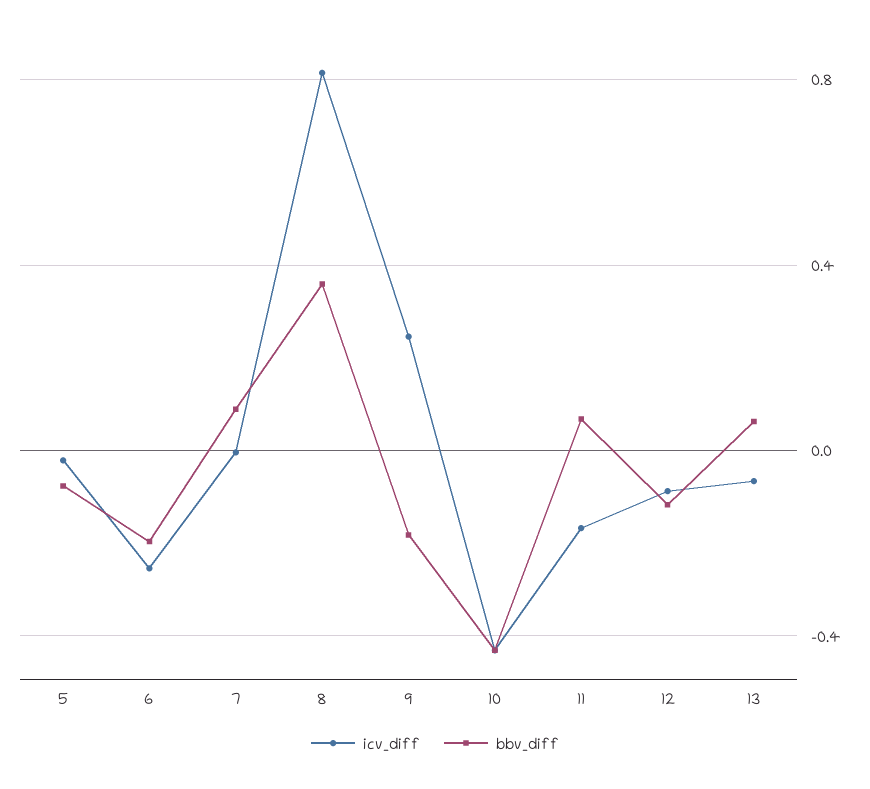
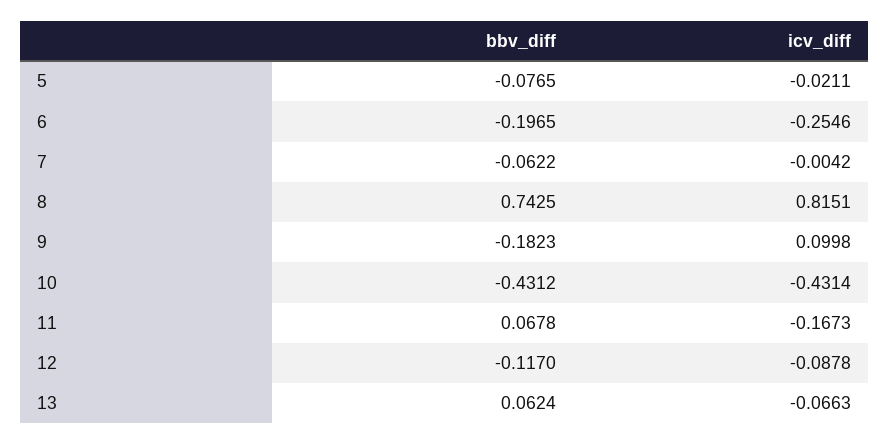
bbv_diff, 7: 0.1 -> -0.0622
bbv_diff, 8: 0.35 -> 0.7425
icv_diff, 9: 0.25 -> 0.0998

